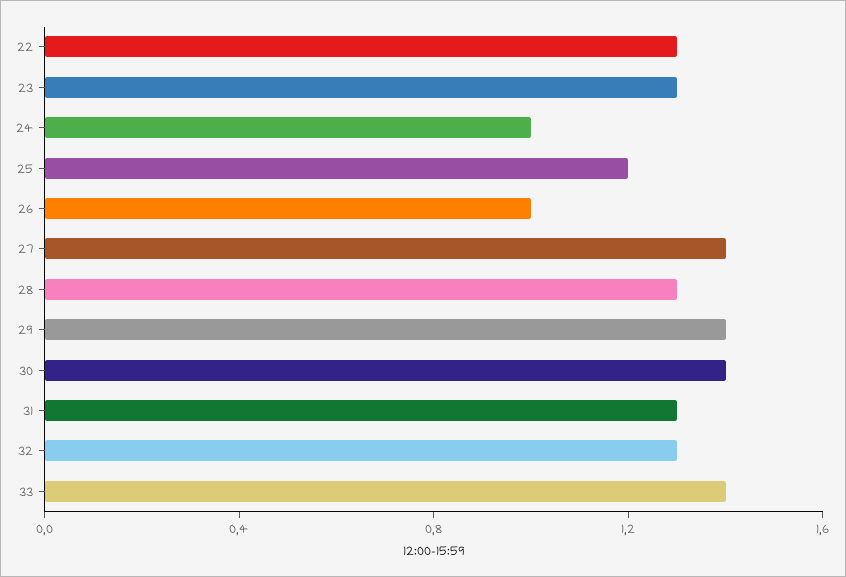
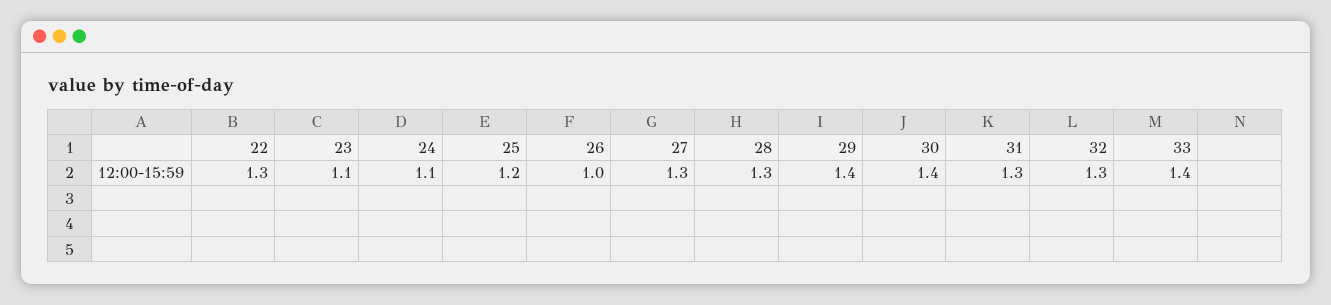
23: 1.3 -> 1.1
24: 1 -> 1.1
27: 1.4 -> 1.3

